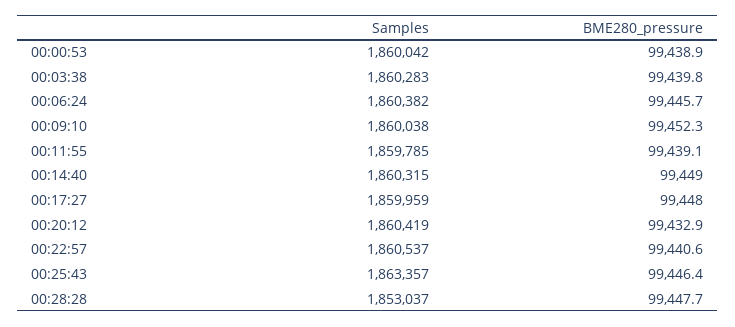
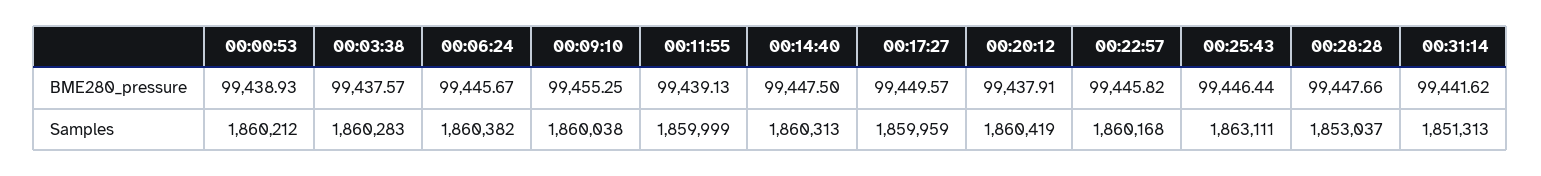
Samples, 00:00:53: 1860042 -> 1860212
BME280_pressure, 00:03:38: 99439.8 -> 99437.57
BME280_pressure, 00:09:10: 99452.3 -> 99455.25
Samples, 00:11:55: 1859785 -> 1859999
Samples, 00:14:40: 1860315 -> 1860313
BME280_pressure, 00:14:40: 99449 -> 99447.5
BME280_pressure, 00:17:27: 99448 -> 99449.57
BME280_pressure, 00:20:12: 99432.9 -> 99437.91
Samples, 00:22:57: 1860537 -> 1860168
BME280_pressure, 00:22:57: 99440.6 -> 99445.82
Samples, 00:25:43: 1863357 -> 1863111
BME280_pressure, 00:31:14: none -> 99441.62
Samples, 00:31:14: none -> 1851313

